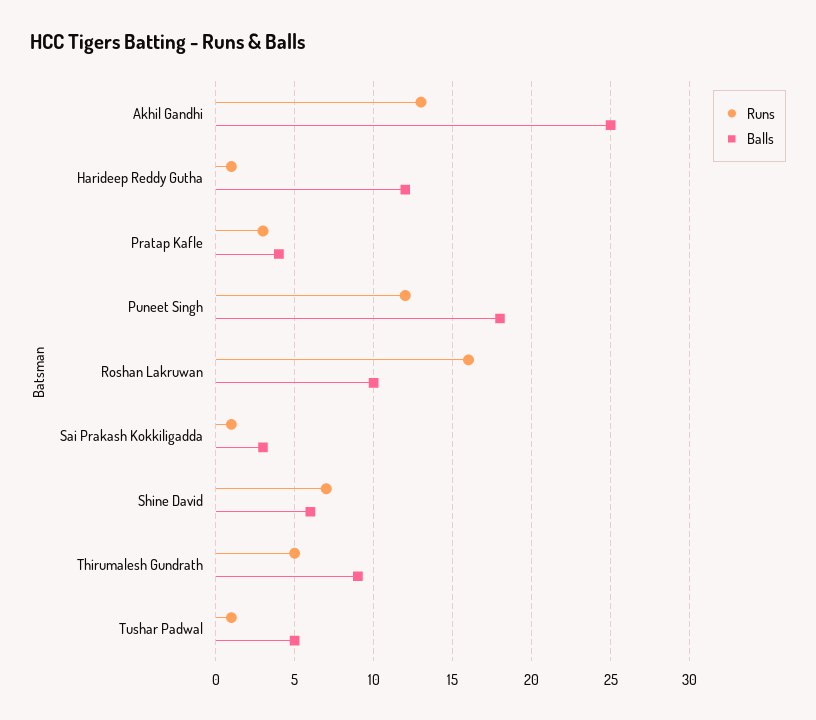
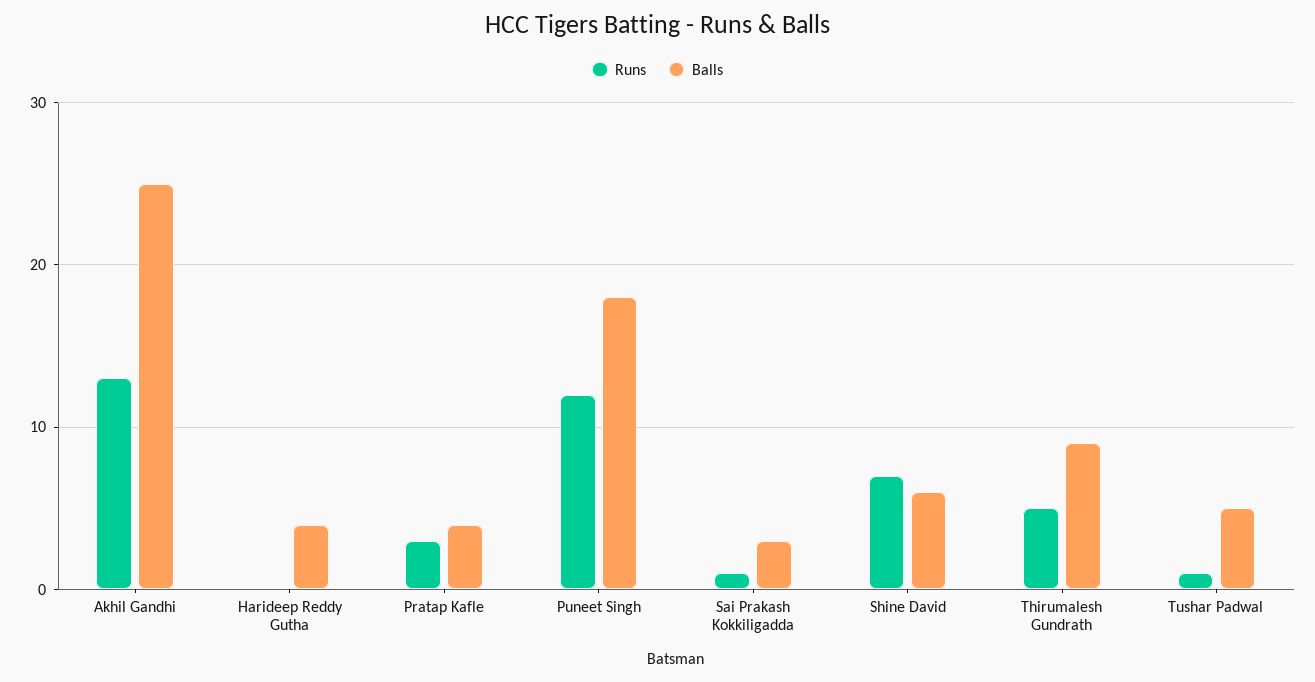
Runs, Harideep Reddy Gutha: 1 -> 0
Balls, Harideep Reddy Gutha: 12 -> 4
Runs, Roshan Lakruwan: 16 -> none
Balls, Roshan Lakruwan: 10 -> none

